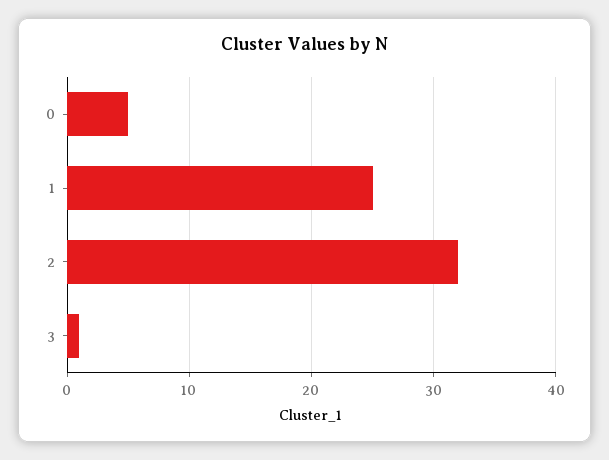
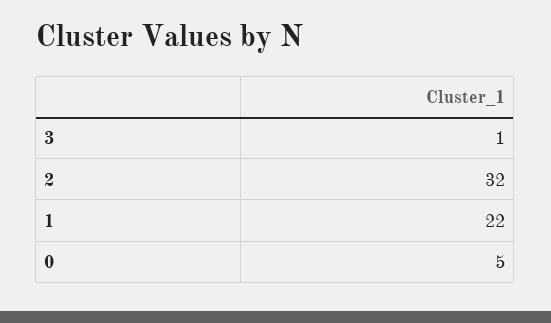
1: 25 -> 22

